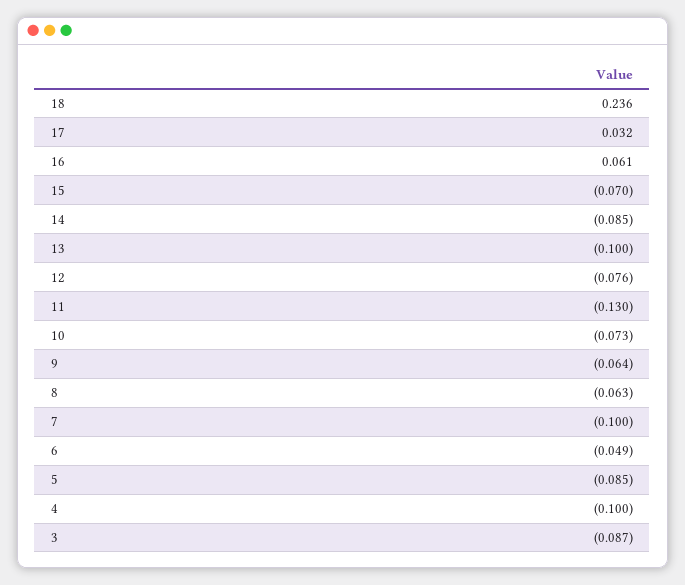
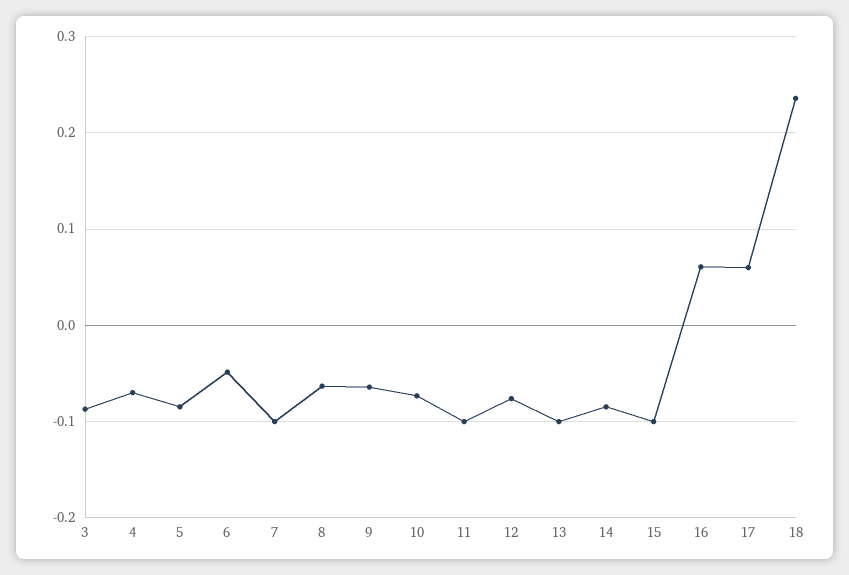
17: 0.032 -> 0.06
15: -0.07 -> -0.1
11: -0.13 -> -0.1
4: -0.1 -> -0.07

